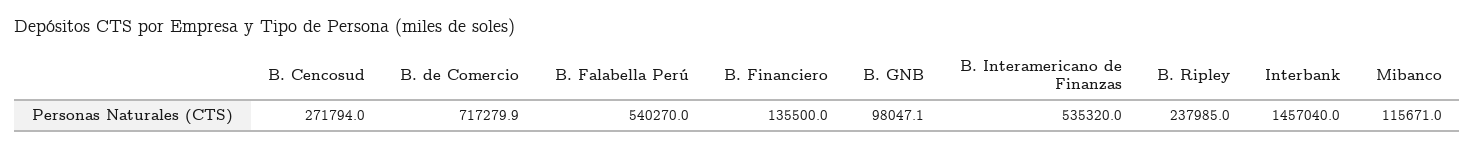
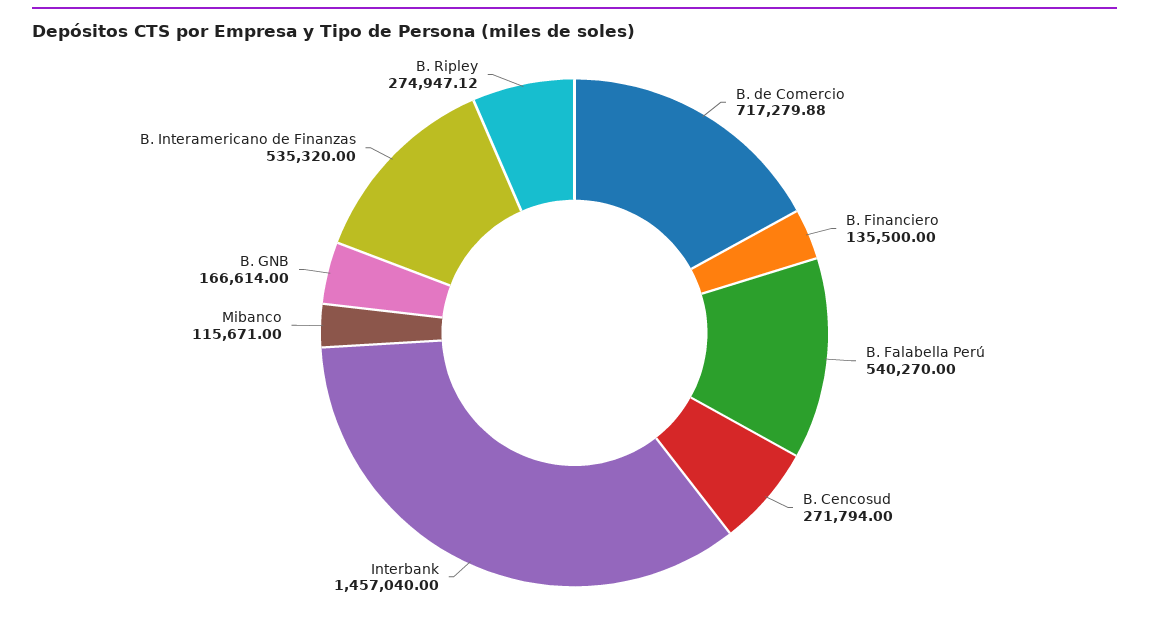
B. GNB: 98047.1 -> 166614
B. Ripley: 237985 -> 274947.12

